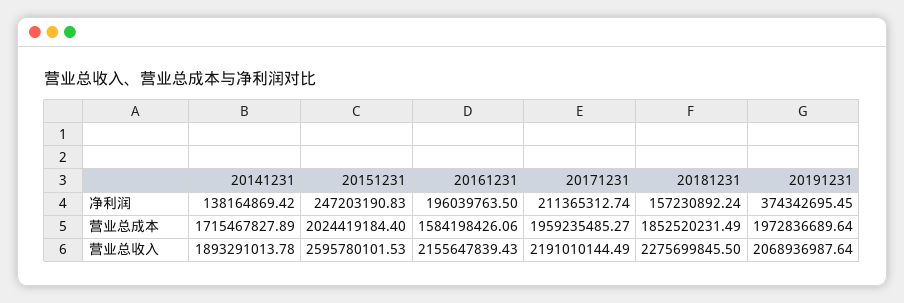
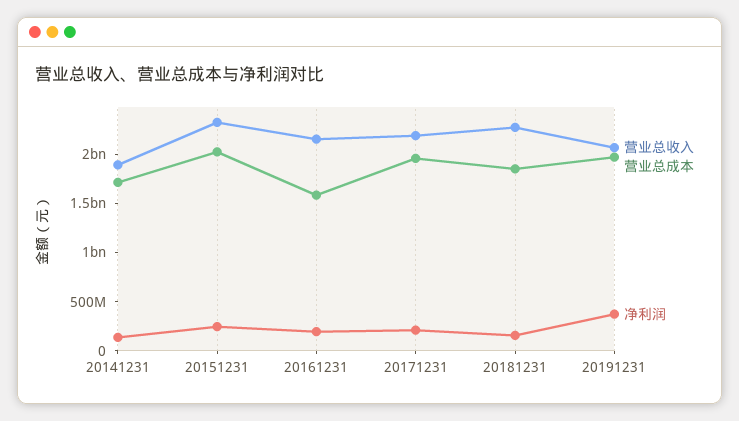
营业总收入, 20151231: 2595780101.53 -> 2300000000

